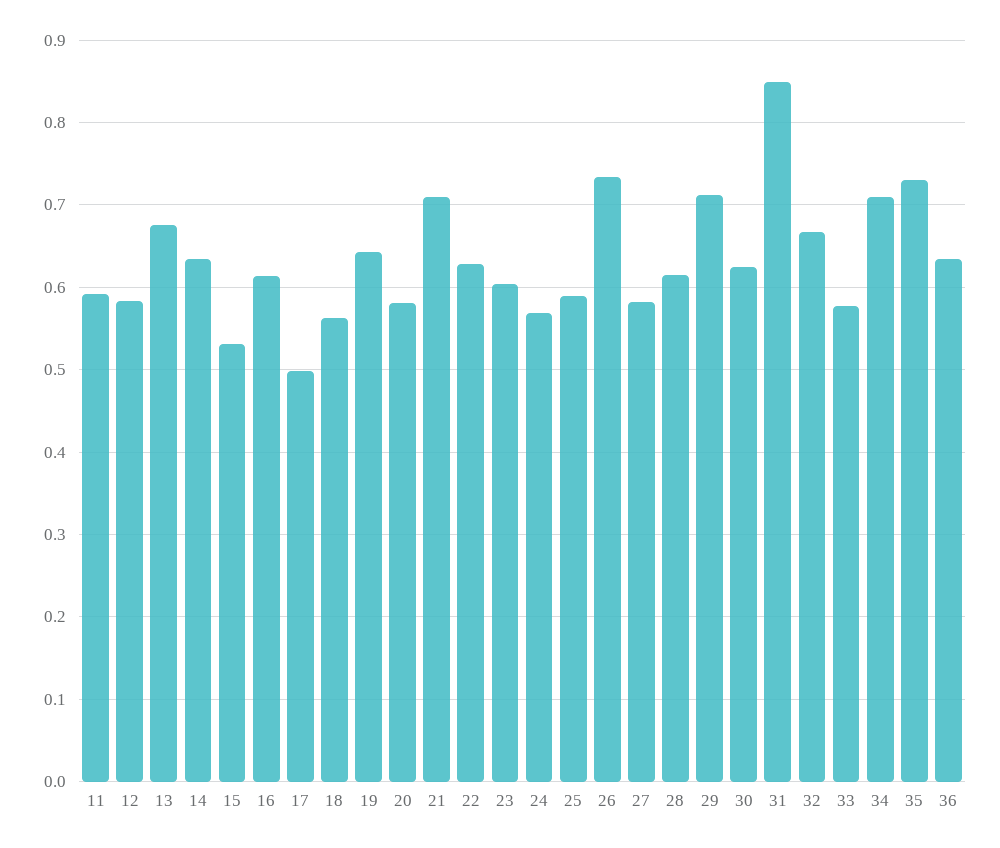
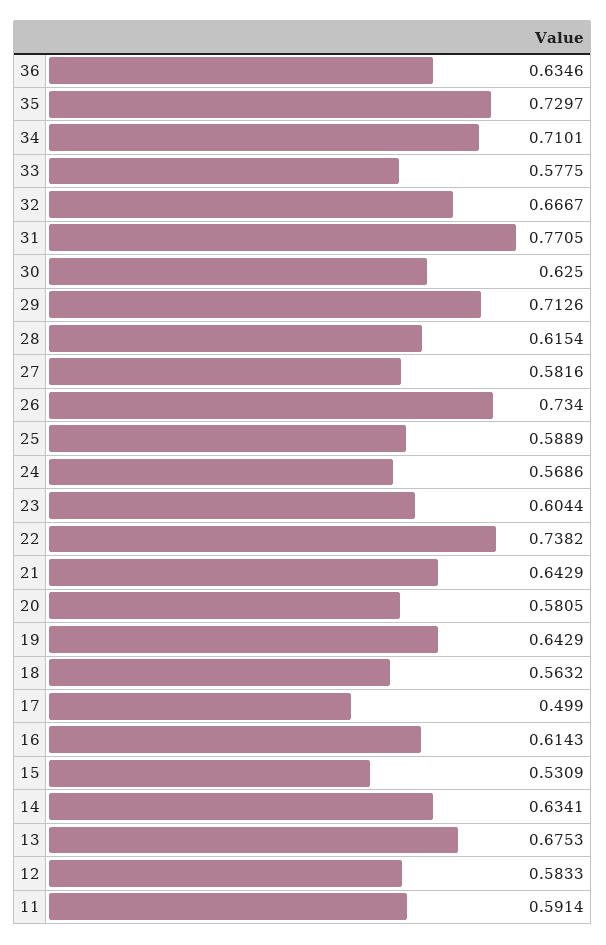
21: 0.71 -> 0.6429
22: 0.63 -> 0.7382
31: 0.85 -> 0.7705

